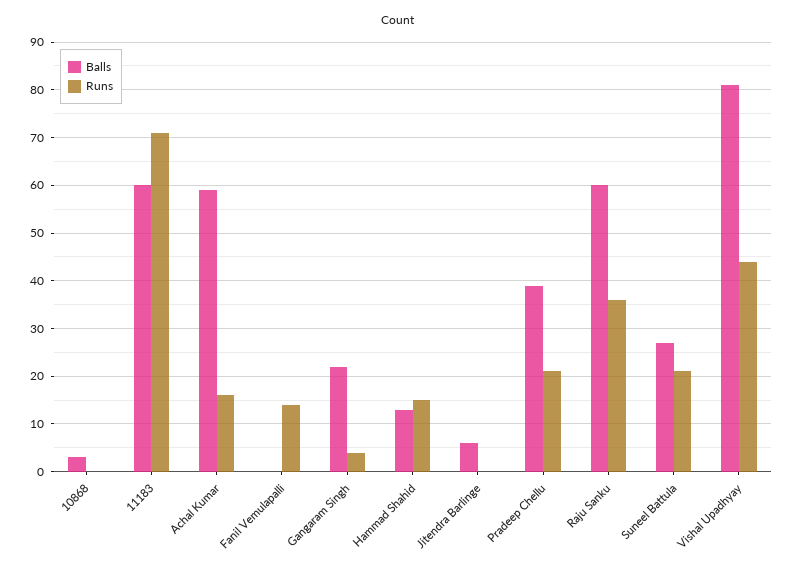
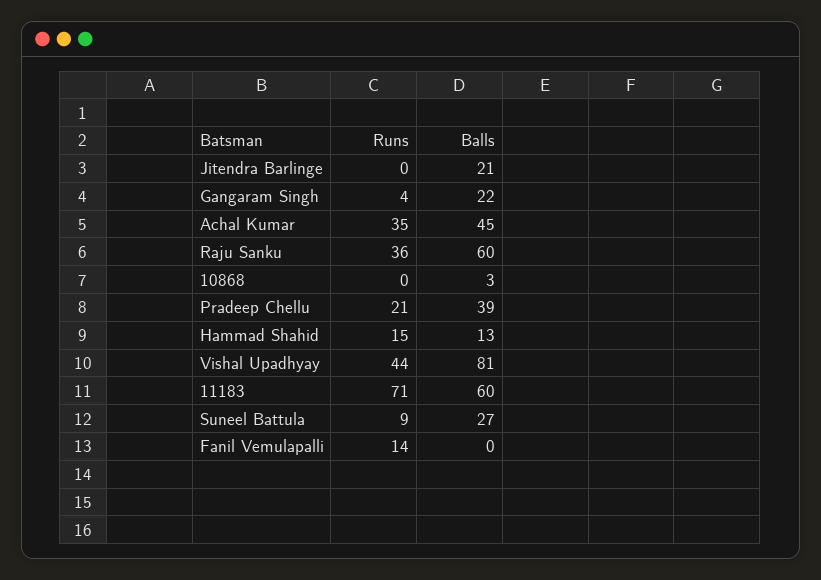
Balls, Achal Kumar: 60 -> 45
Runs, Achal Kumar: 15 -> 35
Balls, Jitendra Barlinge: 5 -> 21
Runs, Suneel Battula: 20 -> 9

